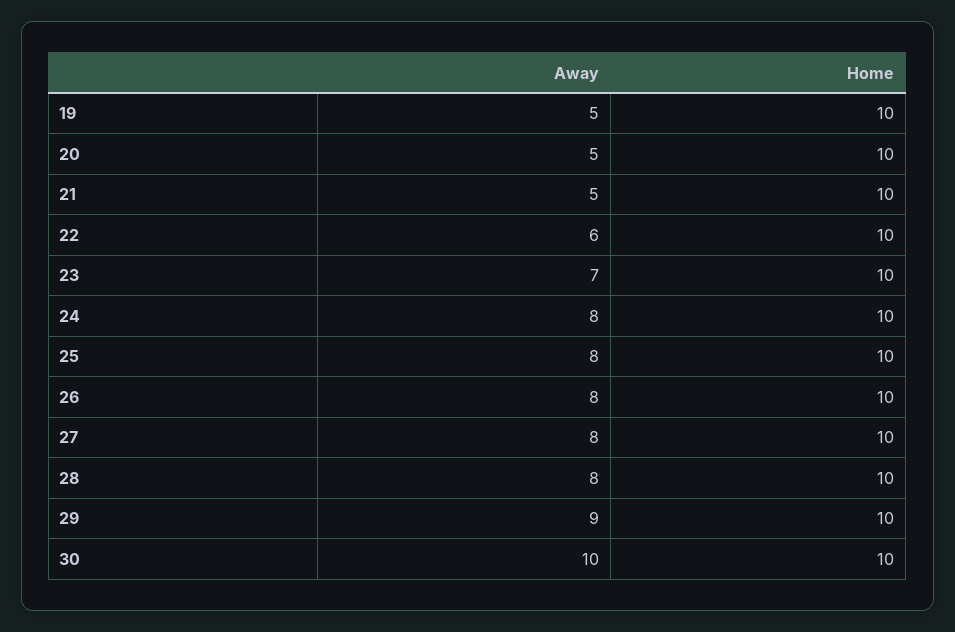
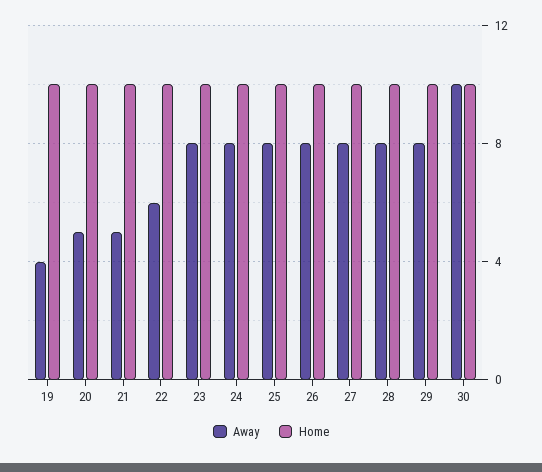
Away, 19: 5 -> 4
Away, 23: 7 -> 8
Away, 29: 9 -> 8

